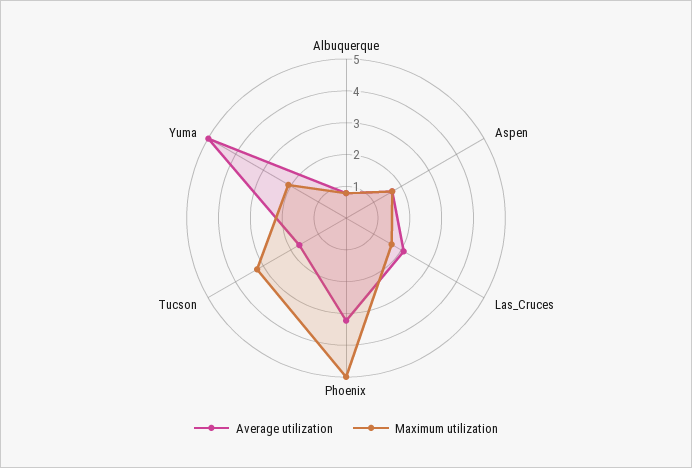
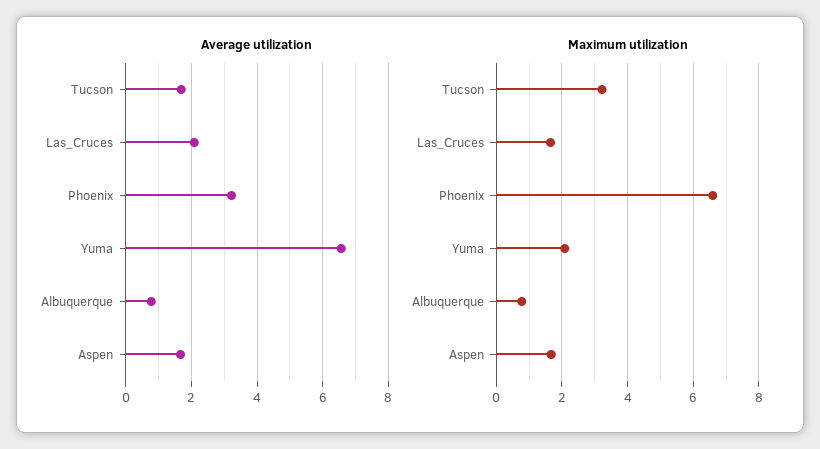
Maximum utilization, Phoenix: 5 -> 6.6
Average utilization, Yuma: 5 -> 6.6

